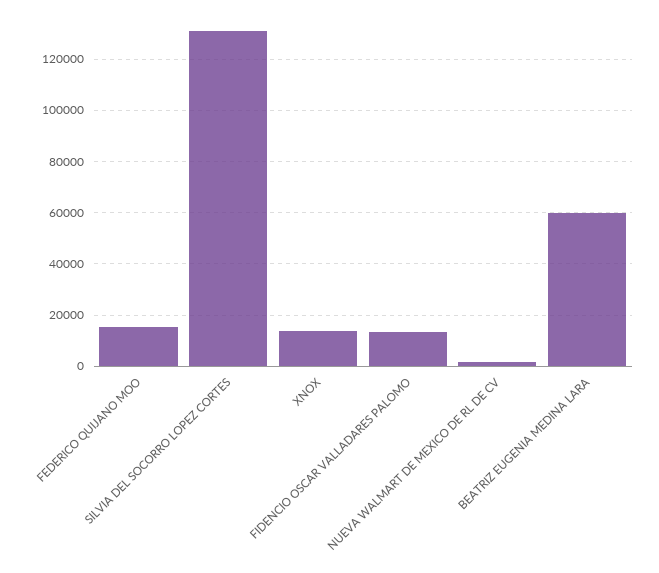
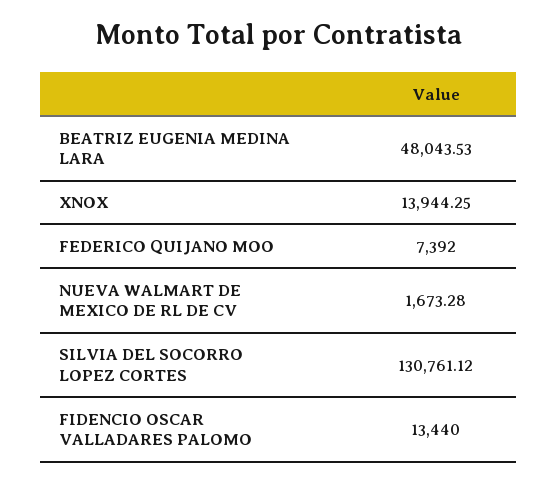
FEDERICO QUIJANO MOO: 15000 -> 7392
BEATRIZ EUGENIA MEDINA LARA: 60000 -> 48043.53

